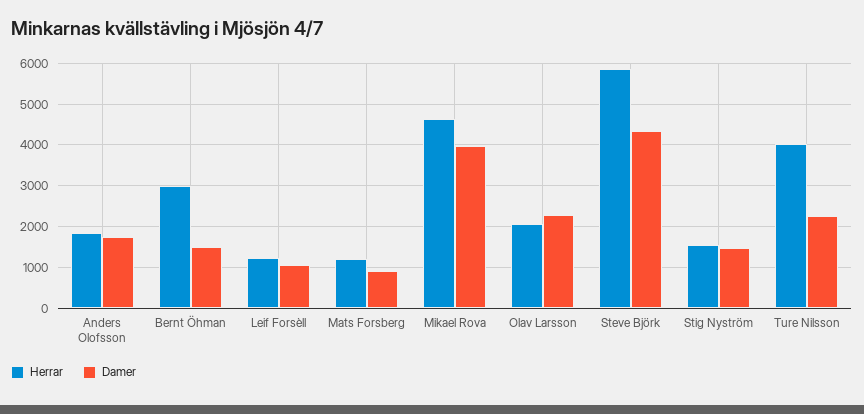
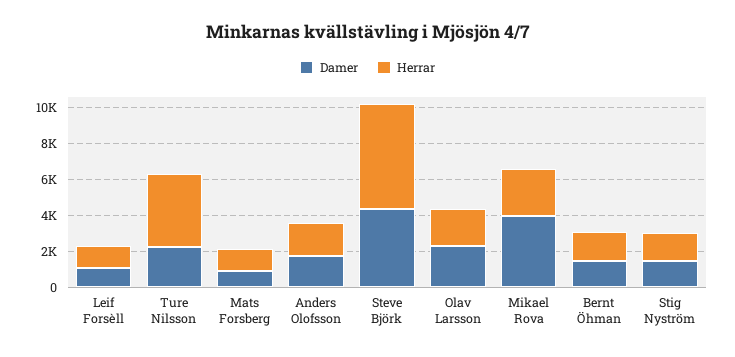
Herrar, Bernt Öhman: 3000 -> 1500
Herrar, Mikael Rova: 4600 -> 2500

